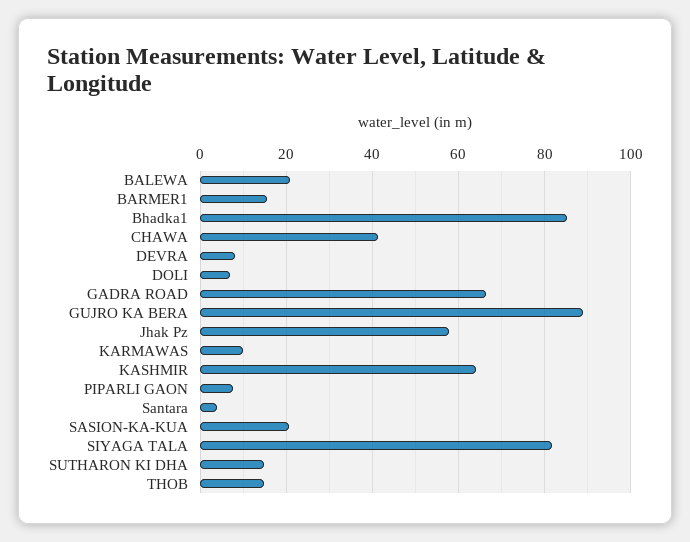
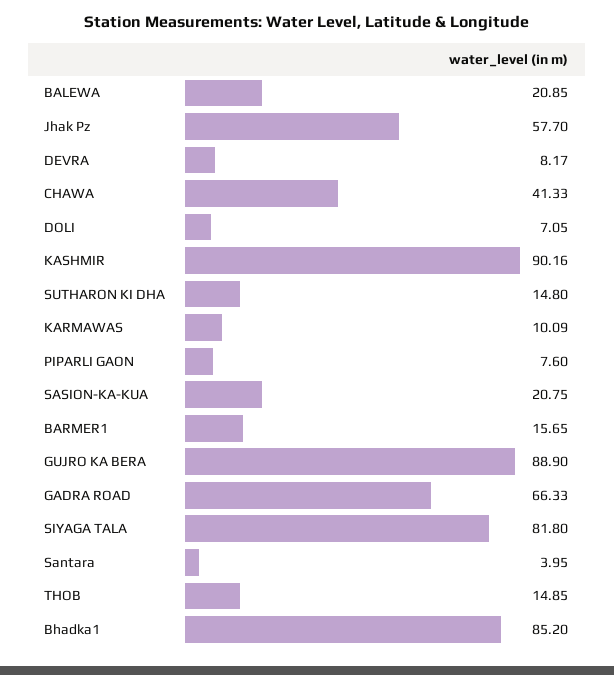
KASHMIR: 64 -> 90.16

